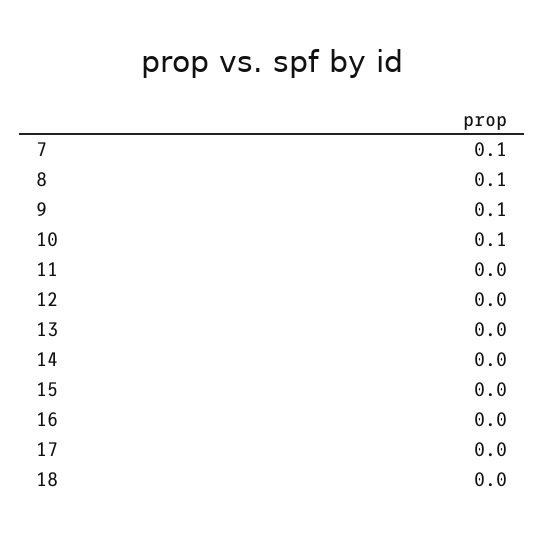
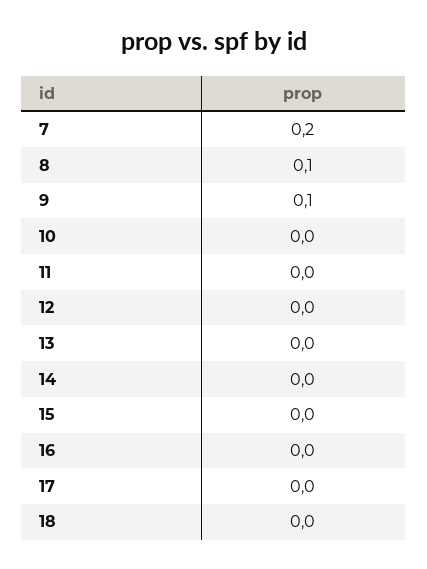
7: 0.1 -> 0.2
10: 0.1 -> 0

